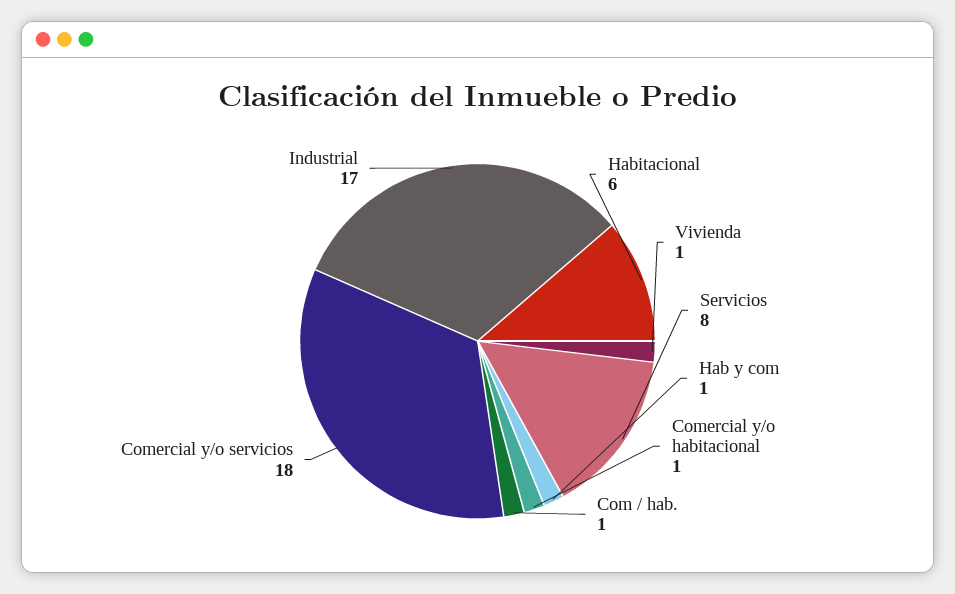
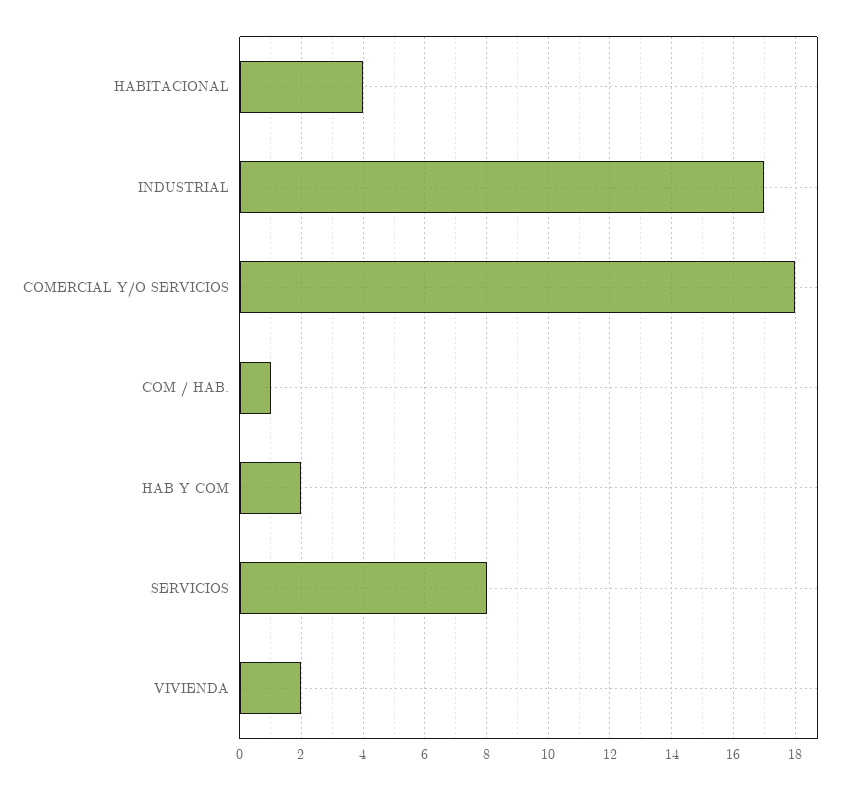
Habitacional: 6 -> 4
Vivienda: 1 -> 2
Hab y com: 1 -> 2
Comercial y/o habitacional: 1 -> none

